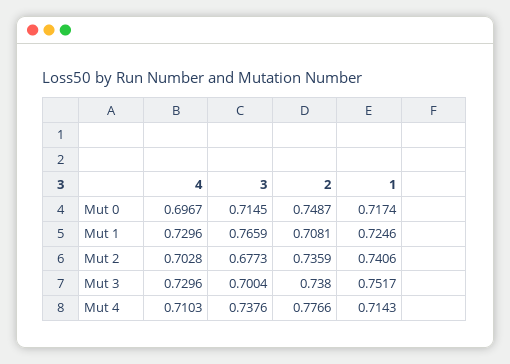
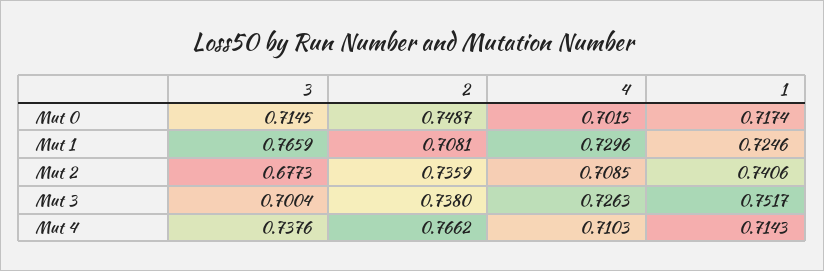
4, Mut 0: 0.6967 -> 0.7015
4, Mut 2: 0.7028 -> 0.7085
4, Mut 3: 0.7296 -> 0.7263
2, Mut 4: 0.7766 -> 0.7662

